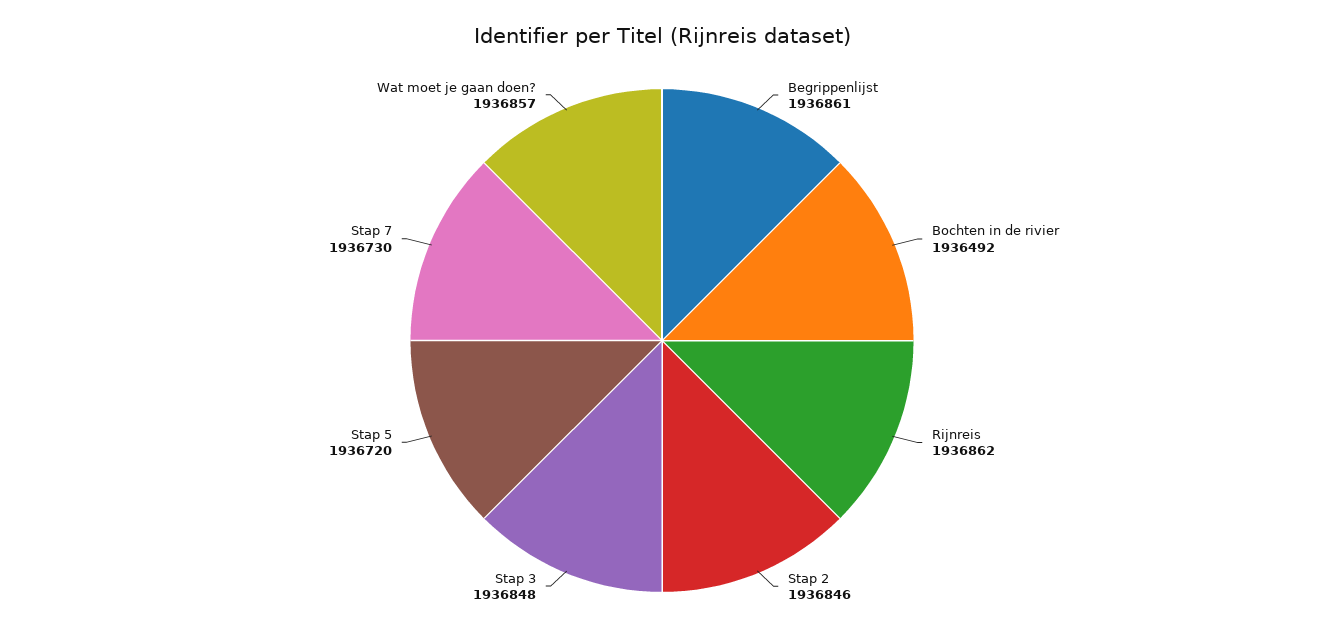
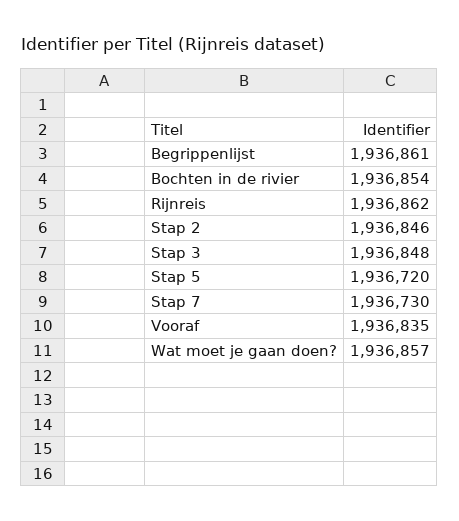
Bochten in de rivier: 1936492 -> 1936854
Vooraf: none -> 1936835

